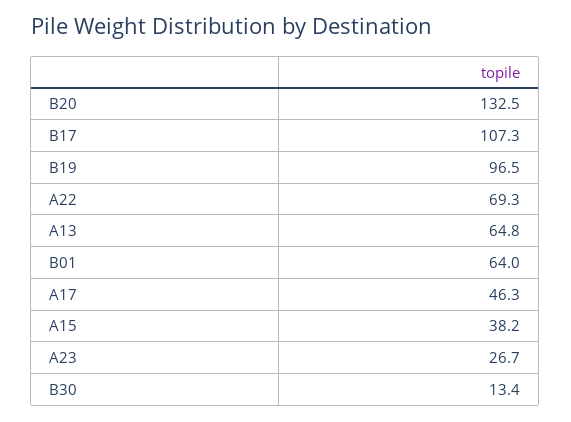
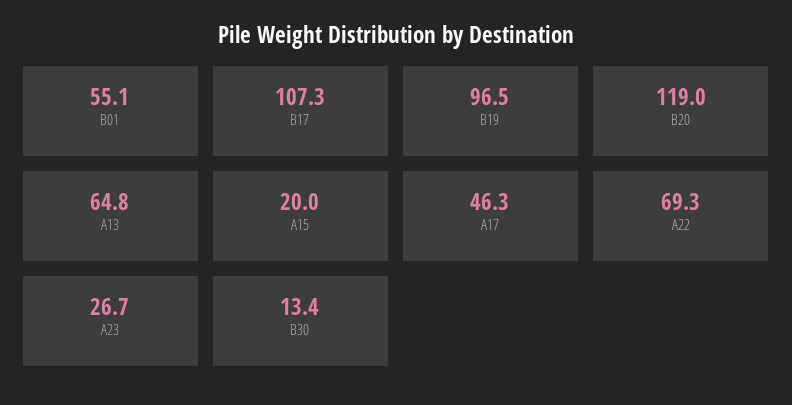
B20: 132.5 -> 119
B01: 64 -> 55.1
A15: 38.2 -> 20

